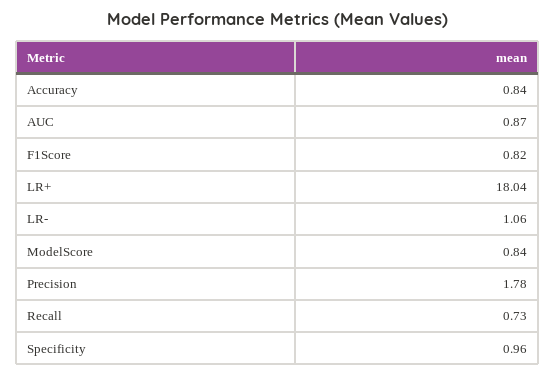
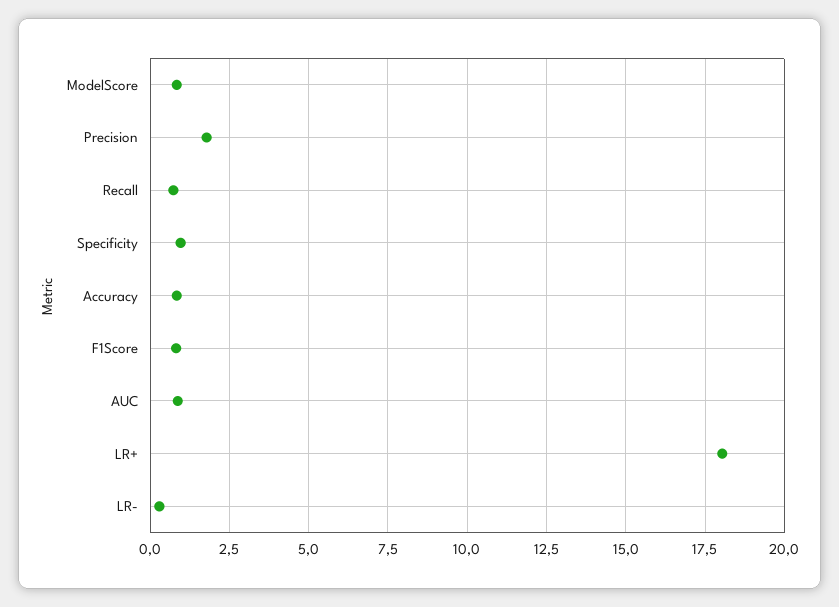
LR-: 1.06 -> 0.25

